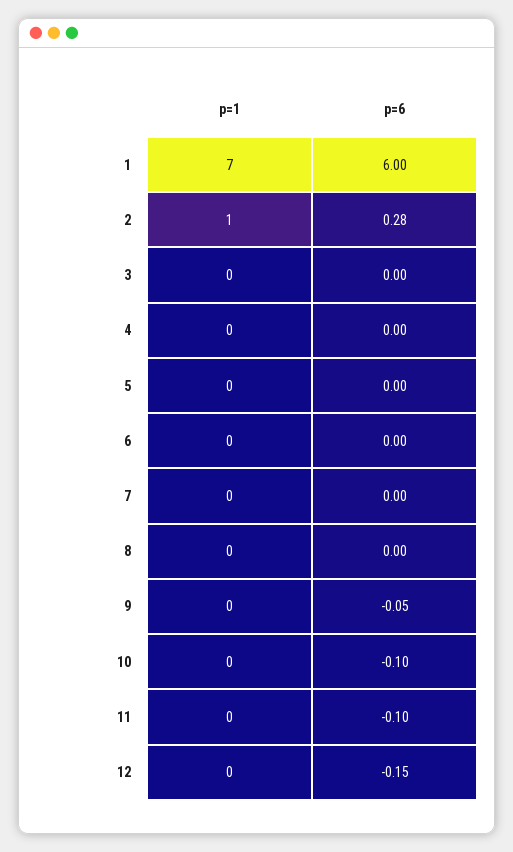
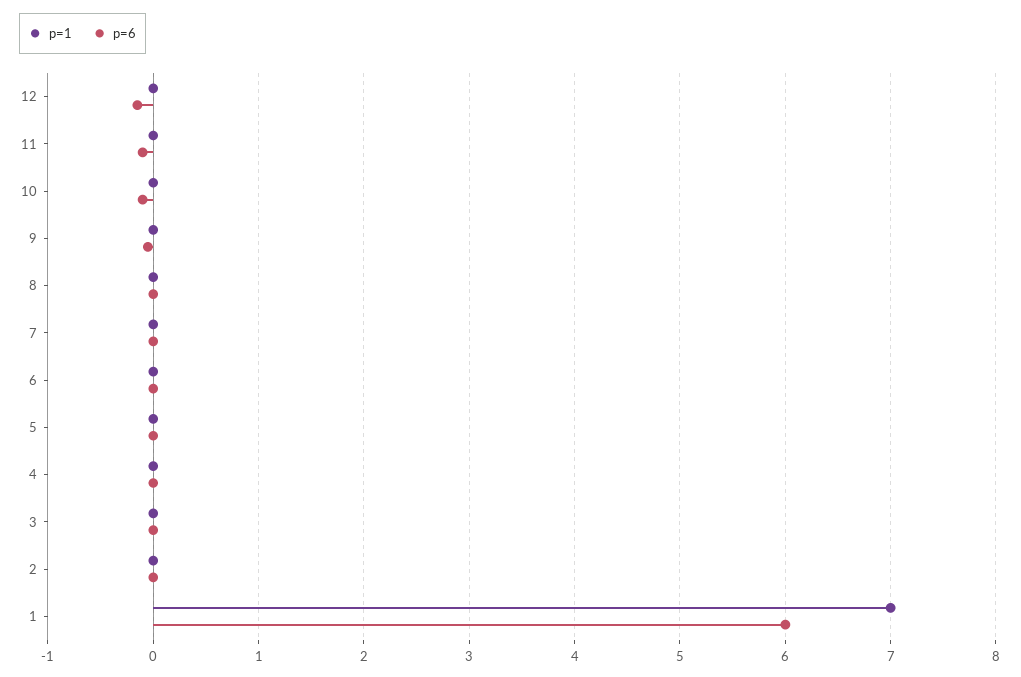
p=1, 2: 1 -> 0
p=6, 2: 0.28 -> 0

